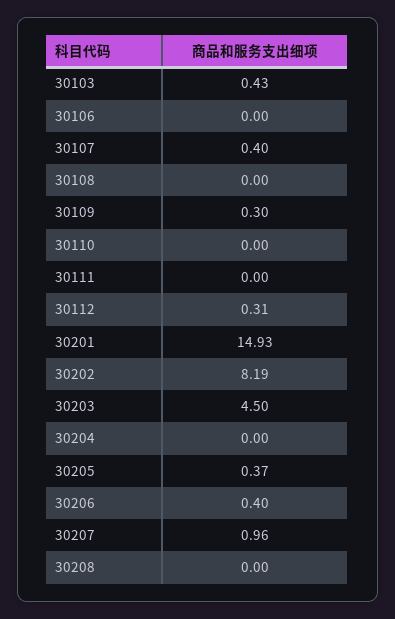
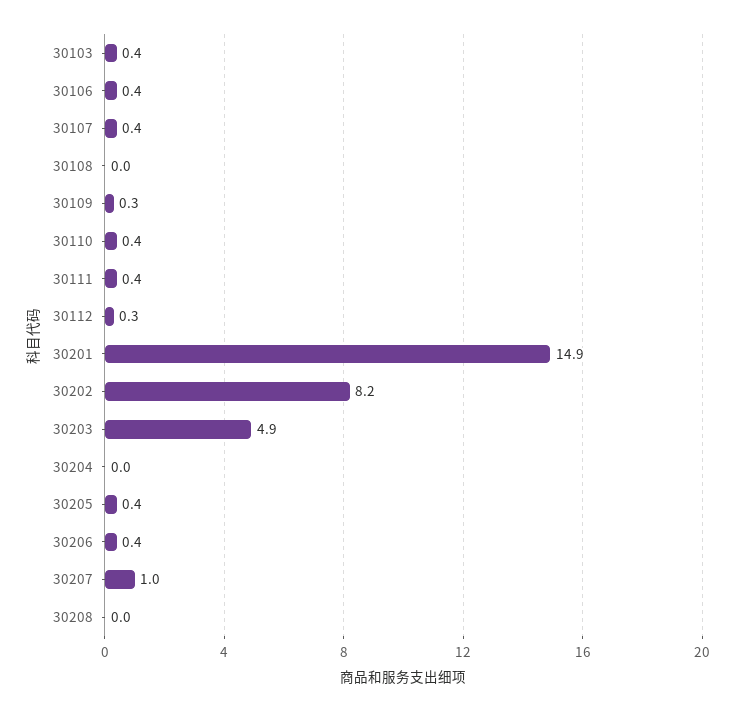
30106: 0 -> 0.4
30110: 0 -> 0.4
30111: 0 -> 0.4
30203: 4.5 -> 4.9

